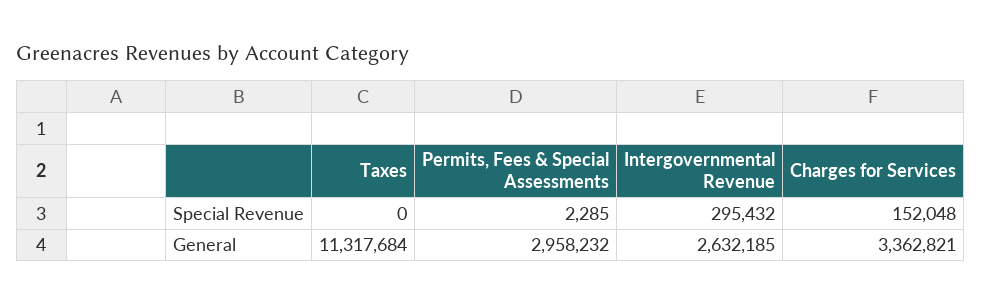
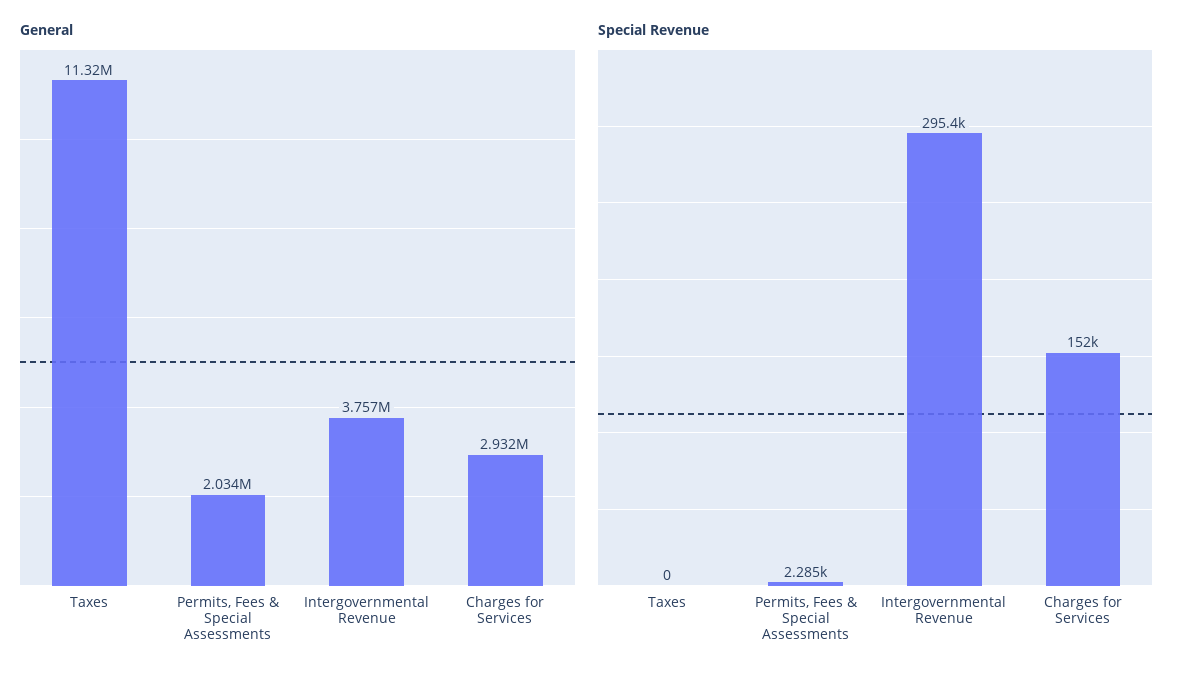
General, Permits, Fees & Special Assessments: 2958232 -> 2034000
General, Intergovernmental Revenue: 2632185 -> 3757000
General, Charges for Services: 3362821 -> 2932000

